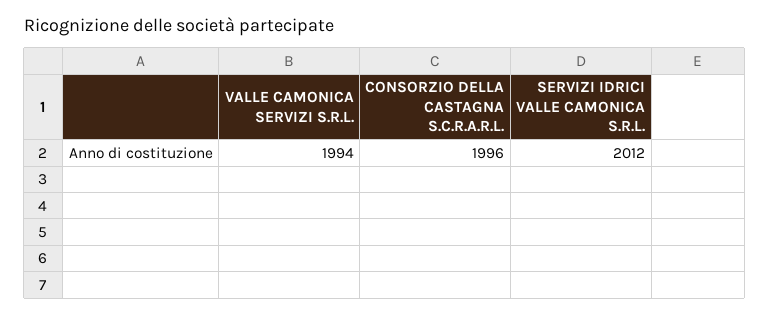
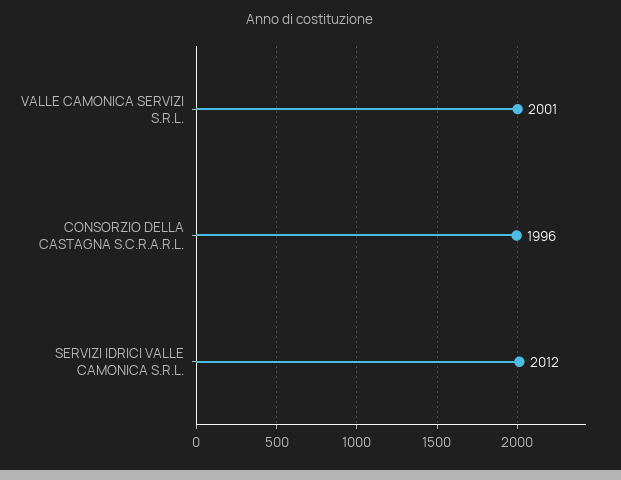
VALLE CAMONICA SERVIZI S.R.L.: 1994 -> 2001

